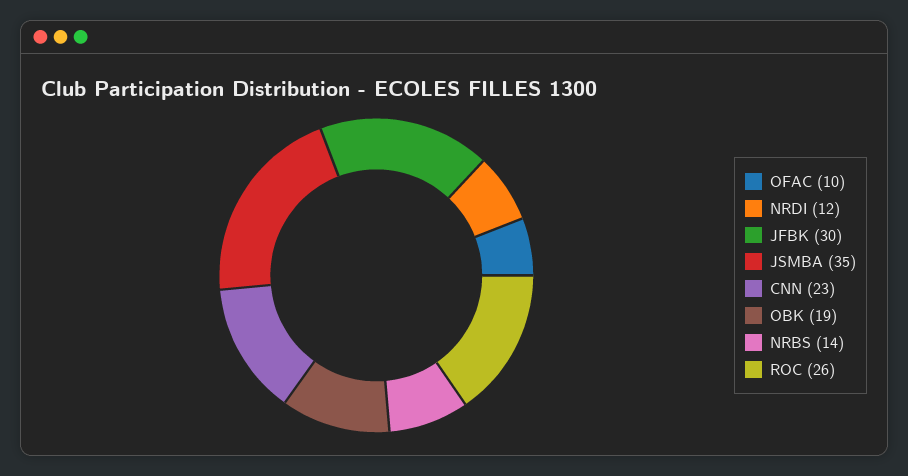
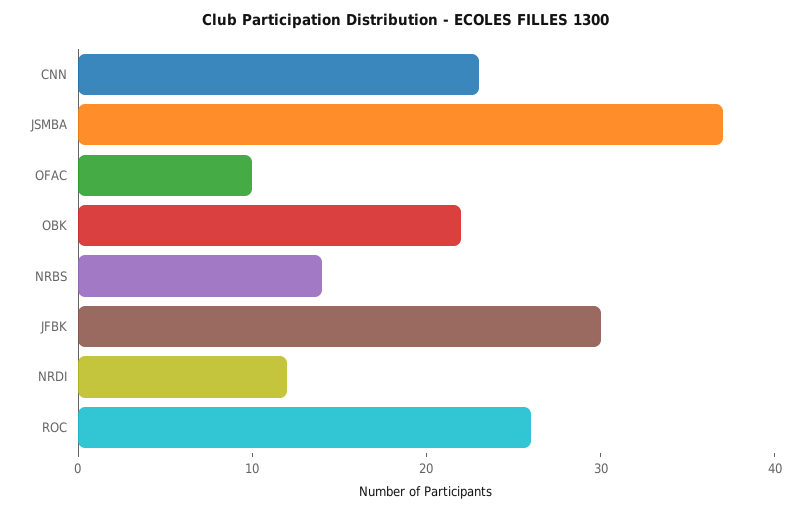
JSMBA: 35 -> 37
OBK: 19 -> 22

